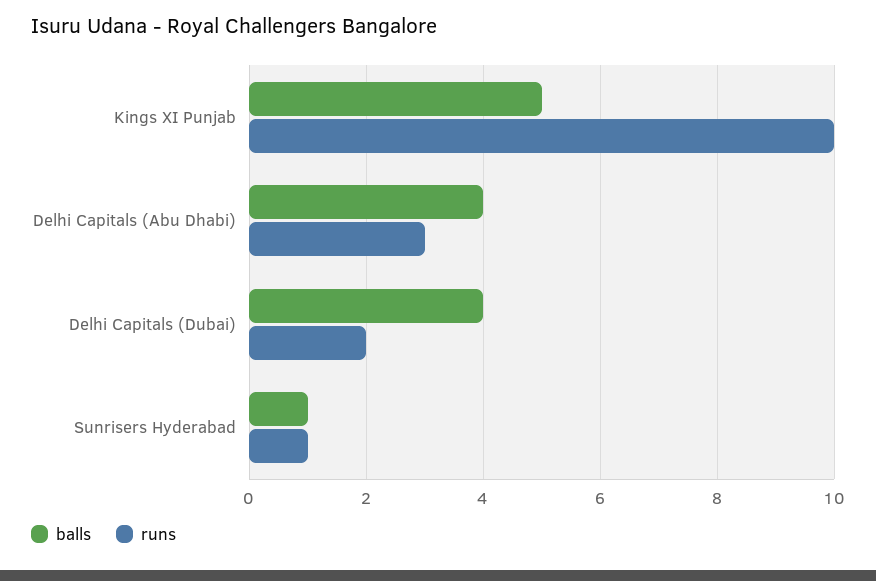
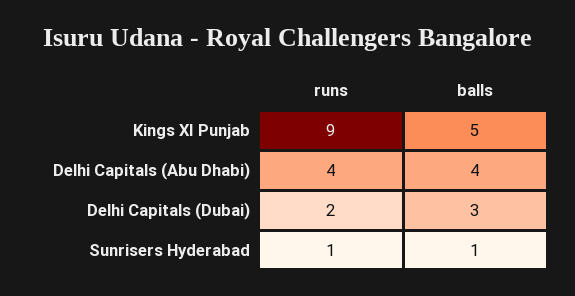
runs, Kings XI Punjab: 10 -> 9
runs, Delhi Capitals (Abu Dhabi): 3 -> 4
balls, Delhi Capitals (Dubai): 4 -> 3

